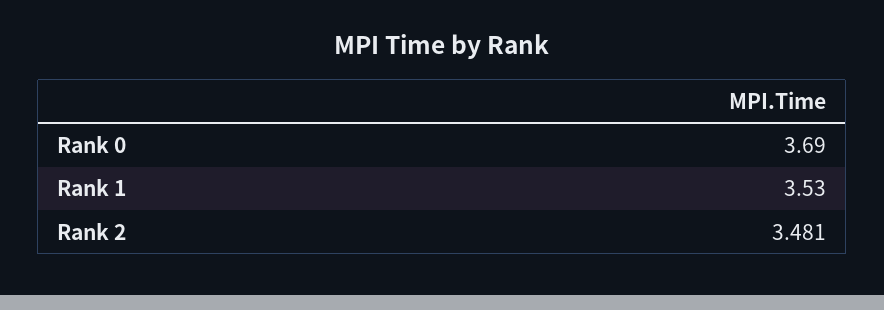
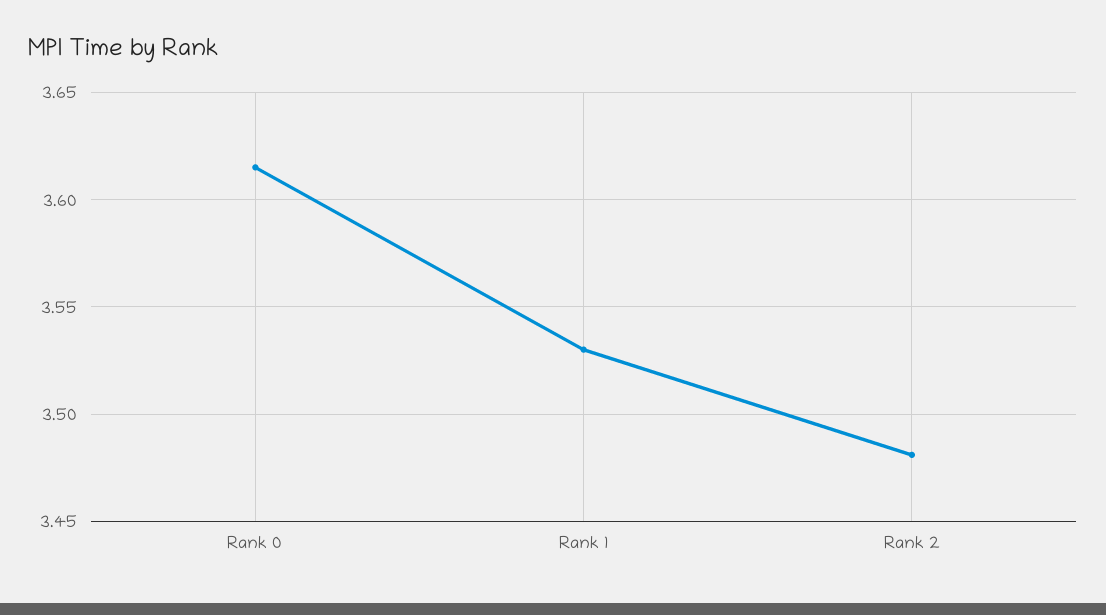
Rank 0: 3.69 -> 3.615

